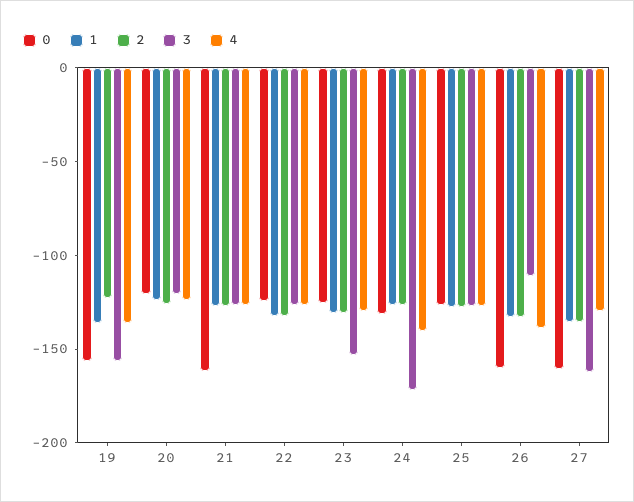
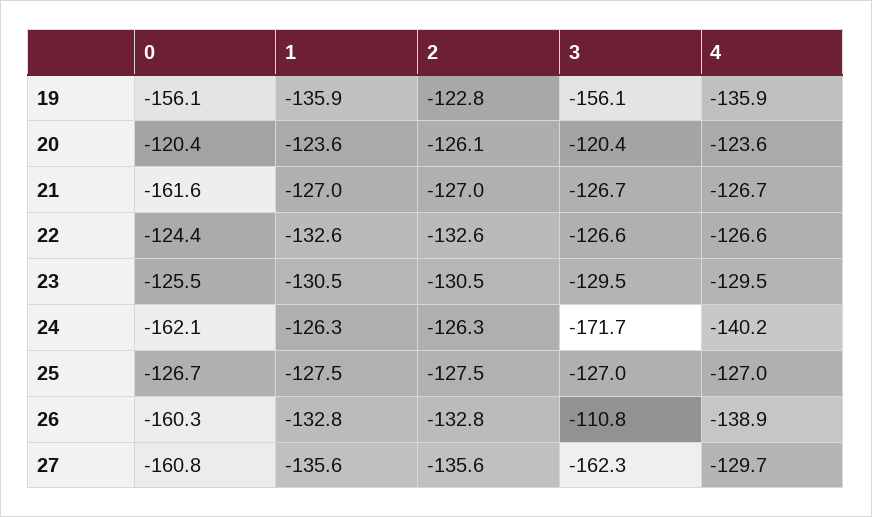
3, 23: -150 -> -129.5
0, 24: -130 -> -162.1

